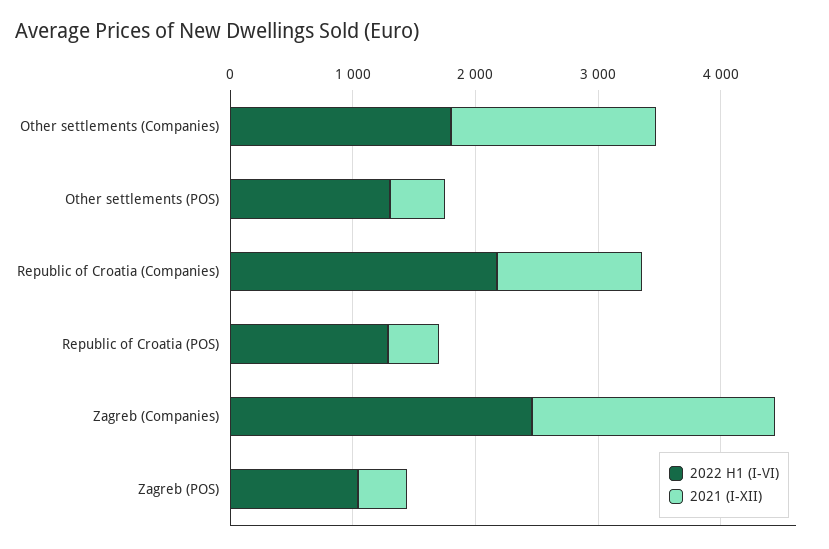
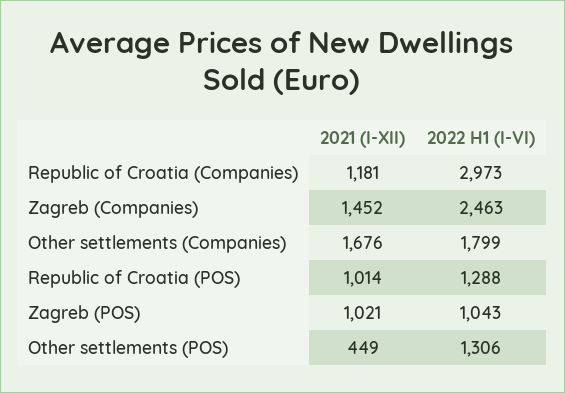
2022 H1 (I-VI), Republic of Croatia (Companies): 2200 -> 2973
2021 (I-XII), Republic of Croatia (POS): 400 -> 1014
2021 (I-XII), Zagreb (Companies): 2000 -> 1452
2021 (I-XII), Zagreb (POS): 400 -> 1021

